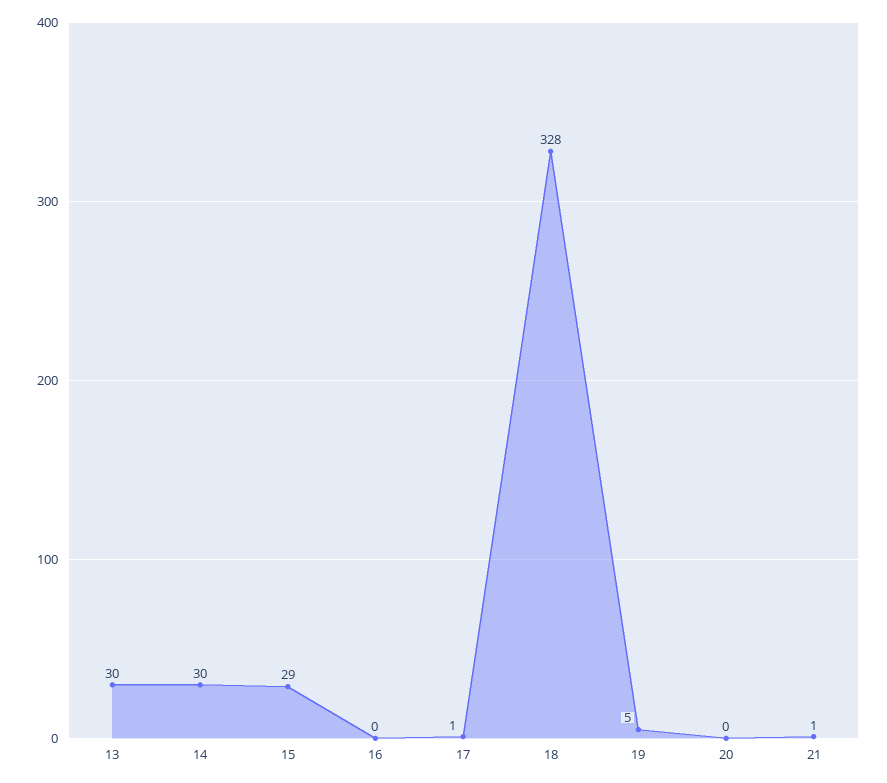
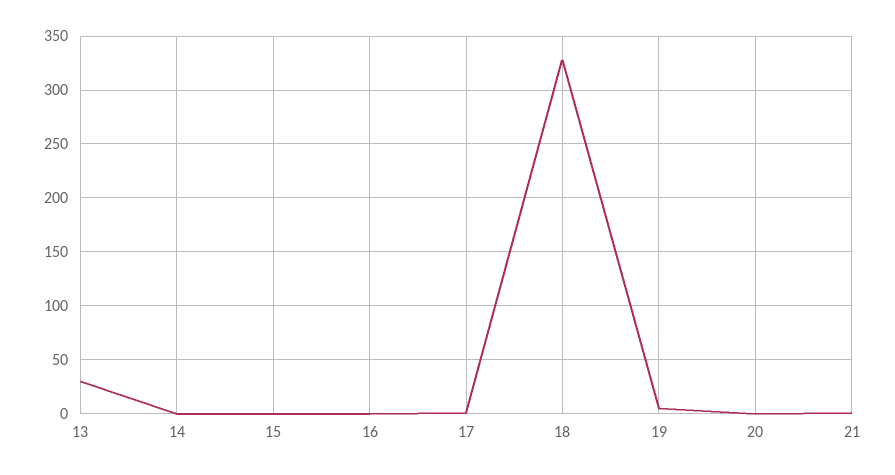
14: 30 -> 0
15: 29 -> 0

